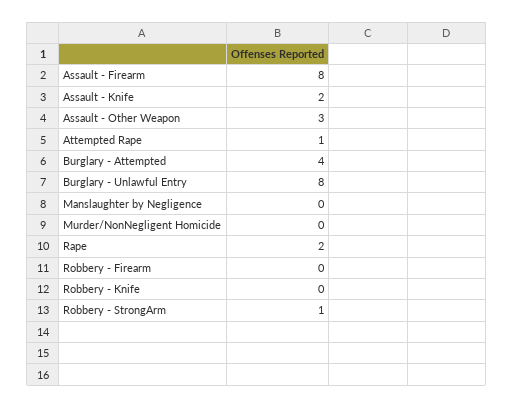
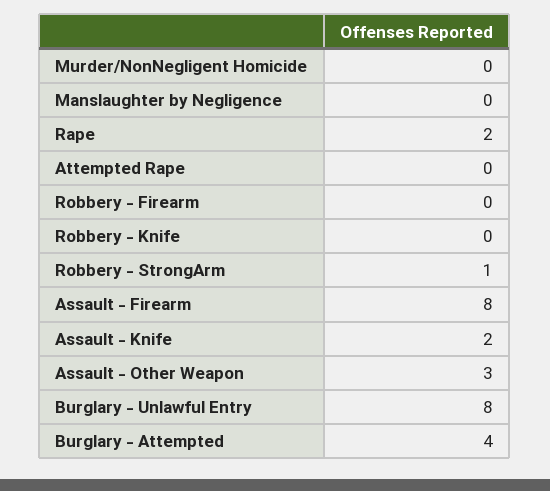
Attempted Rape: 1 -> 0

